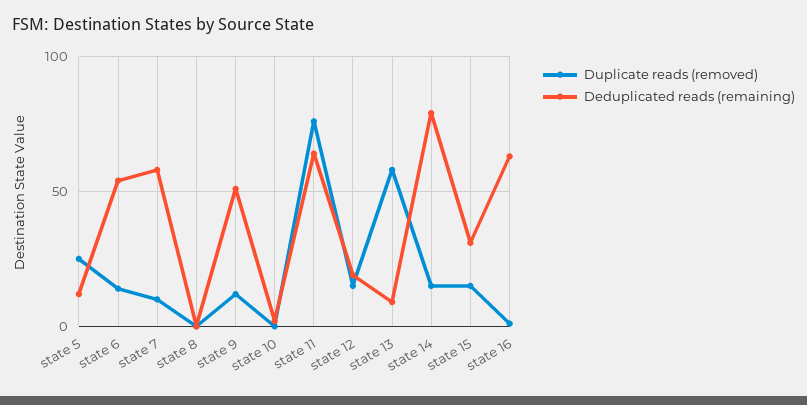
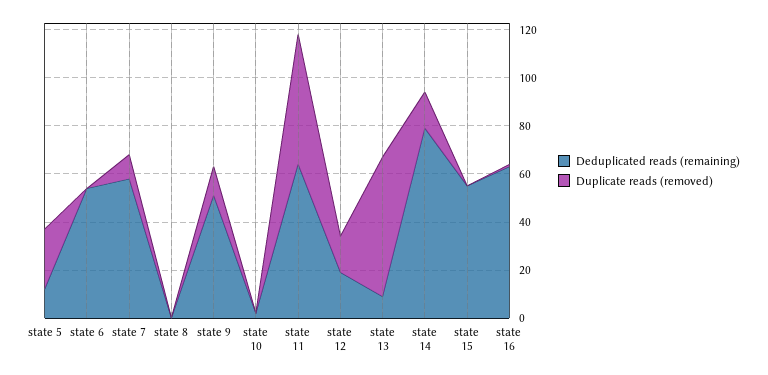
Duplicate reads (removed), state 6: 15 -> 0
Duplicate reads (removed), state 11: 75 -> 55
Duplicate reads (removed), state 15: 15 -> 0
Deduplicated reads (remaining), state 15: 30 -> 55

